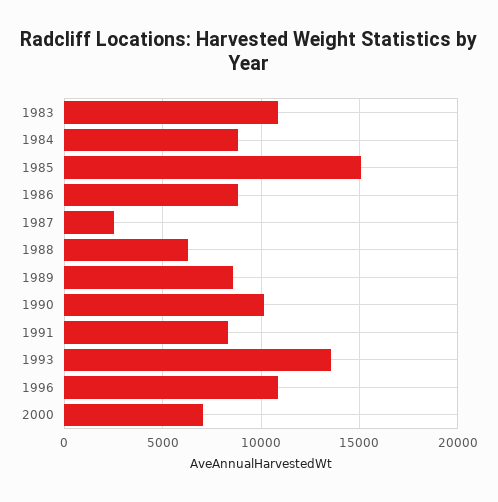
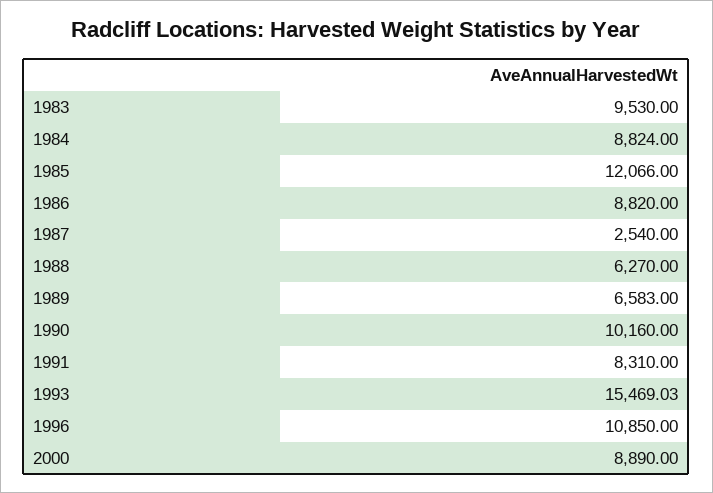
1983: 11000 -> 9530
1985: 15000 -> 12066
1989: 8500 -> 6583
1993: 13500 -> 15469.03
2000: 7000 -> 8890

